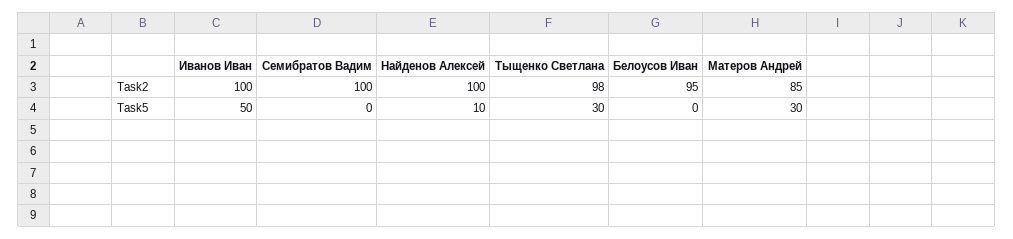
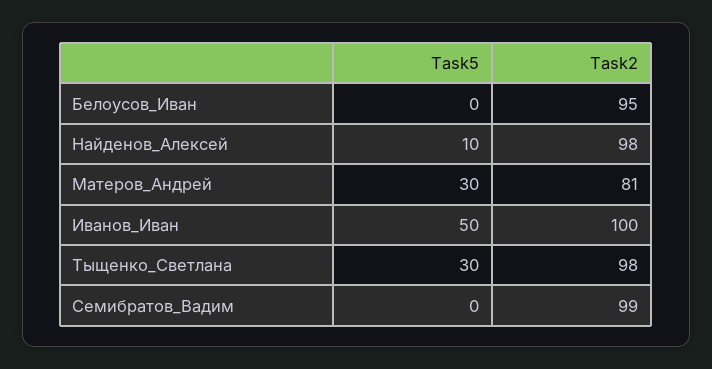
Семибратов Вадим, Task2: 100 -> 99
Найденов Алексей, Task2: 100 -> 98
Матеров Андрей, Task2: 85 -> 81

